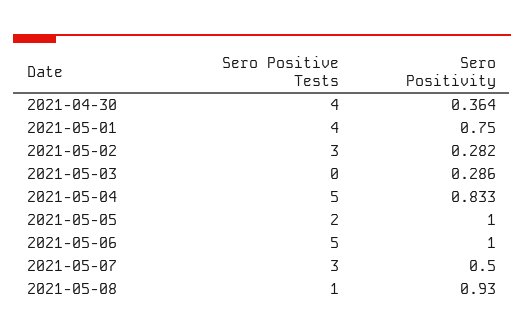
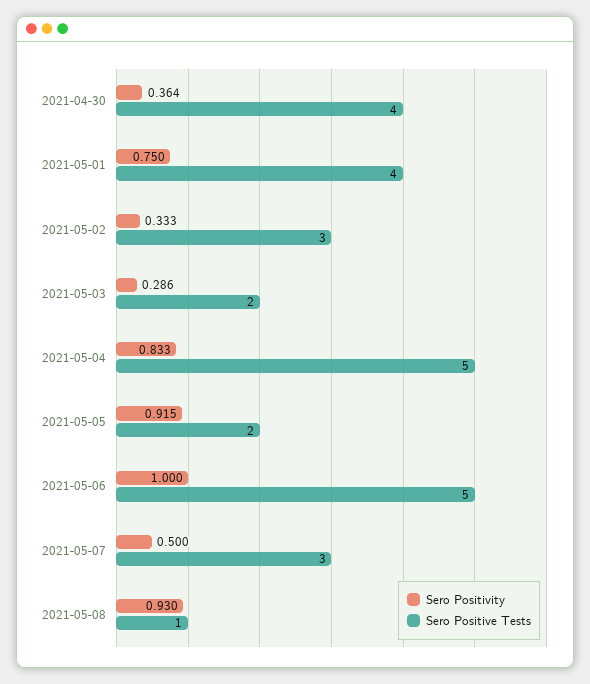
Sero Positivity, 2021-05-02: 0.282 -> 0.333
Sero Positive Tests, 2021-05-03: 0 -> 2
Sero Positivity, 2021-05-05: 1 -> 0.915

